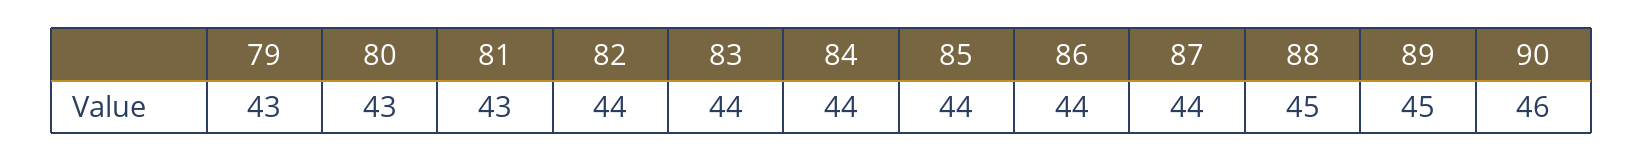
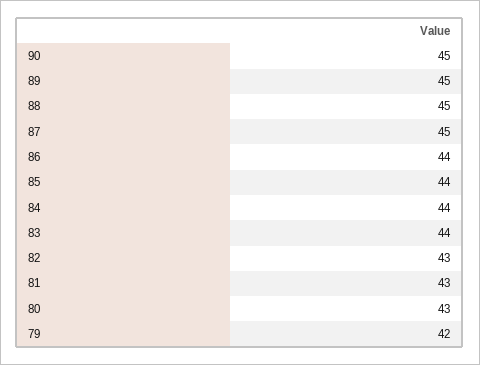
79: 43 -> 42
82: 44 -> 43
87: 44 -> 45
90: 46 -> 45

